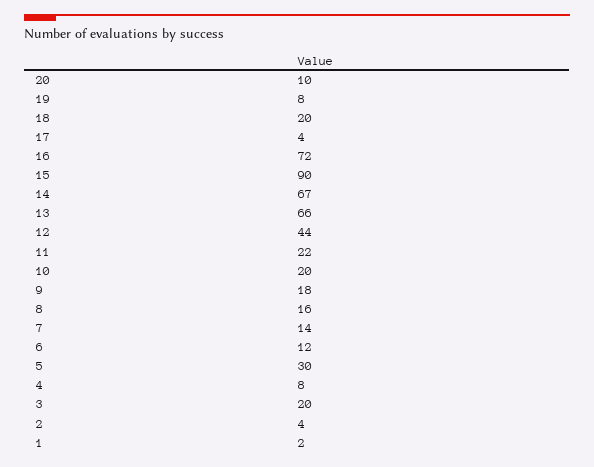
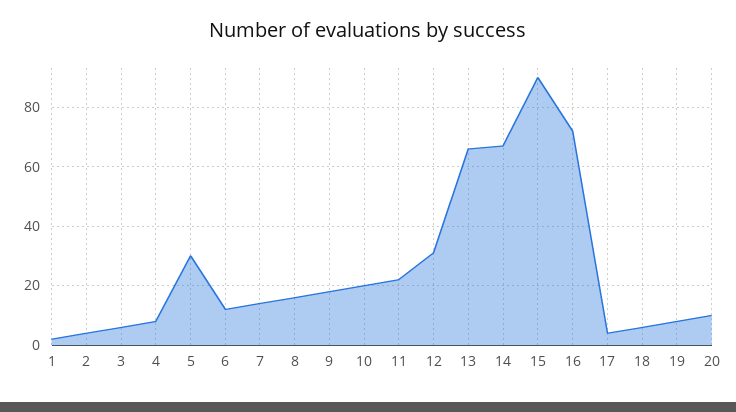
18: 20 -> 5
12: 44 -> 30
3: 20 -> 5

